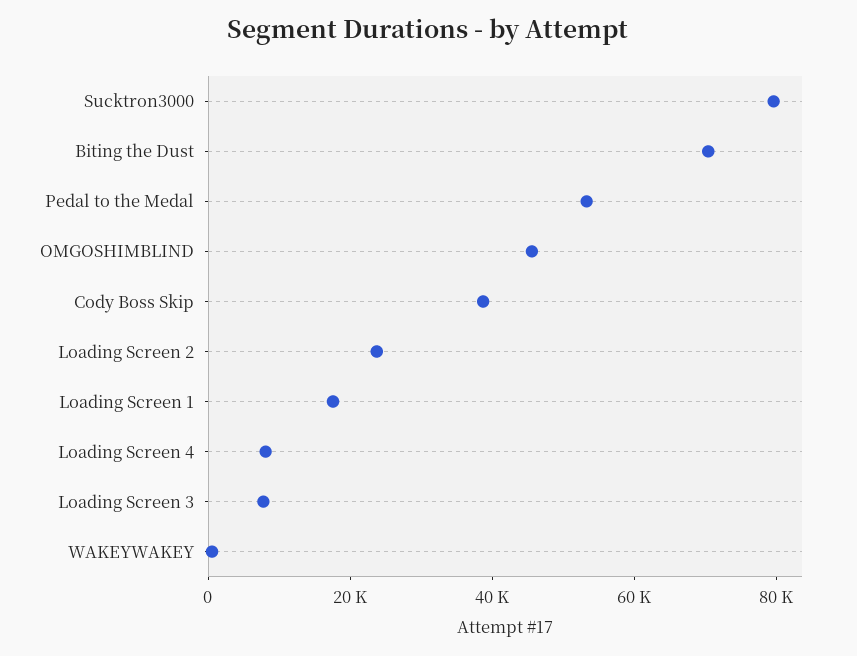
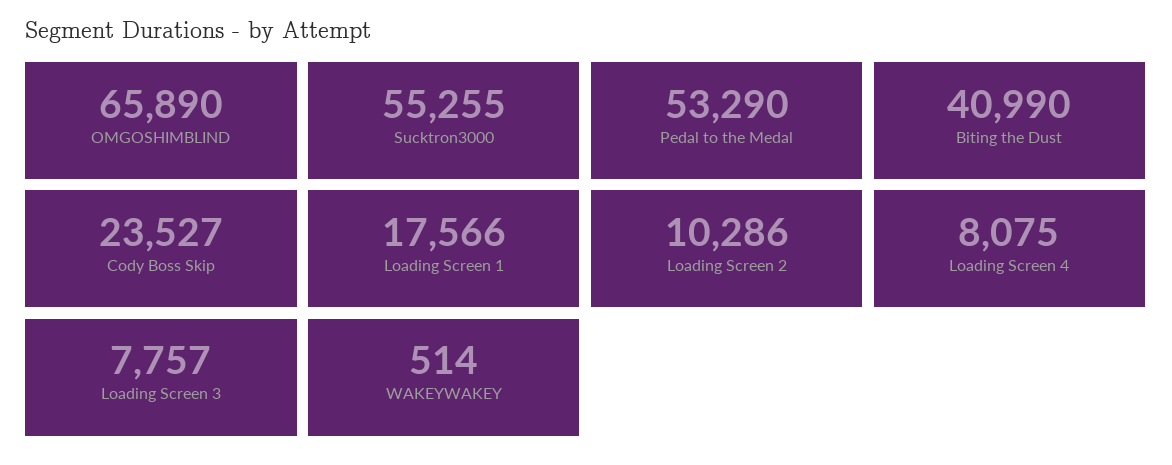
Sucktron3000: 80000 -> 55255
Biting the Dust: 70000 -> 40990
OMGOSHIMBLIND: 45000 -> 65890
Cody Boss Skip: 40000 -> 23527
Loading Screen 2: 25000 -> 10286

